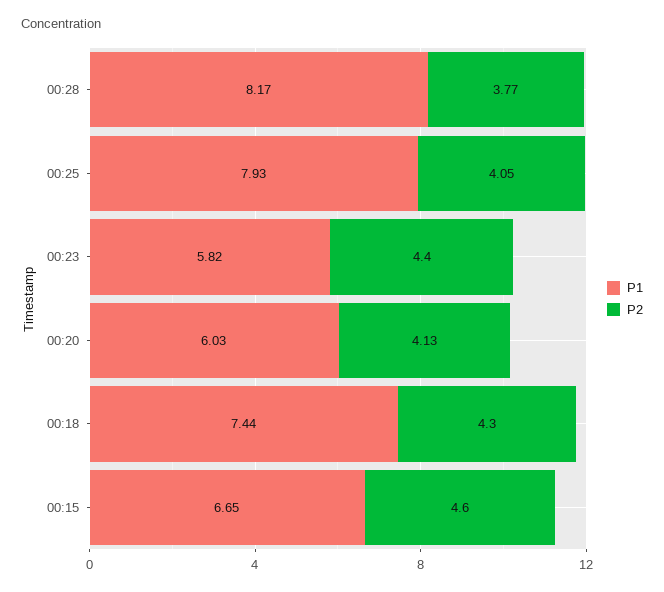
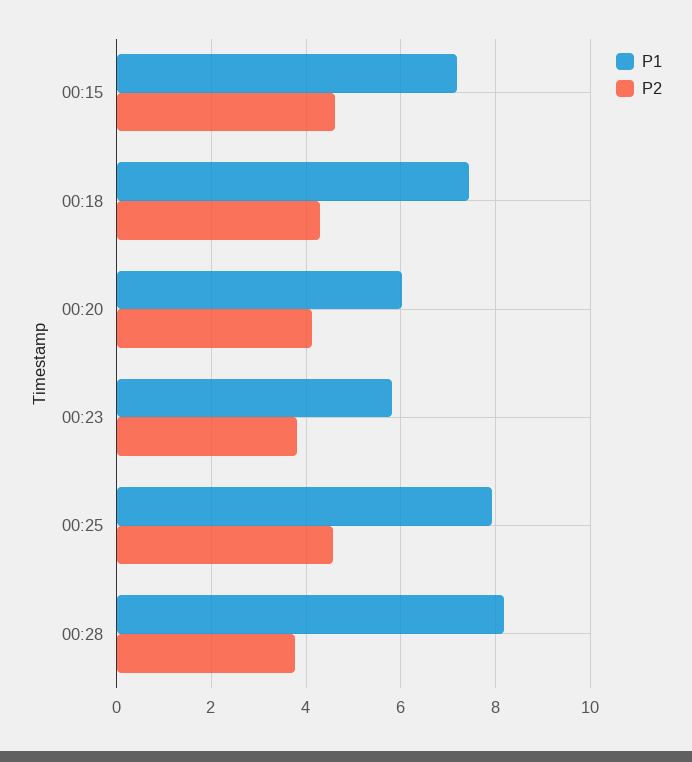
P2, 00:25: 4.05 -> 4.6
P2, 00:23: 4.4 -> 3.8
P1, 00:15: 6.65 -> 7.2

